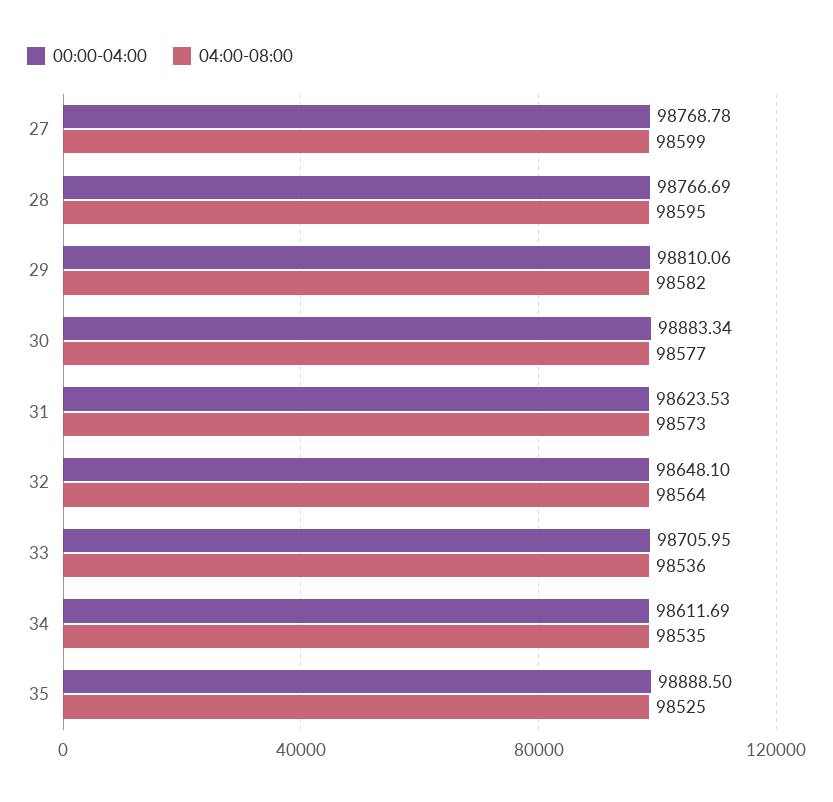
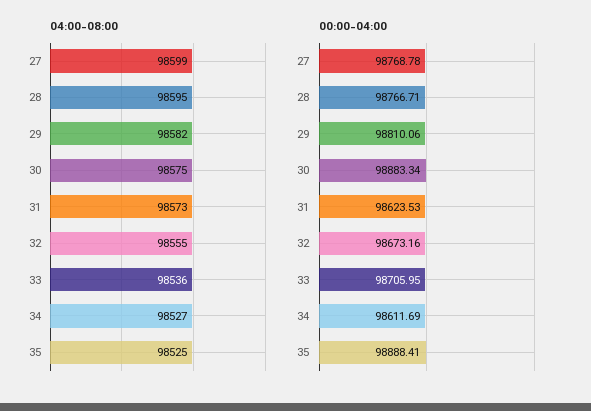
00:00-04:00, 28: 98766.69 -> 98766.71
04:00-08:00, 30: 98577 -> 98575
00:00-04:00, 32: 98648.1 -> 98673.16
04:00-08:00, 32: 98564 -> 98555
04:00-08:00, 34: 98535 -> 98527
00:00-04:00, 35: 98888.5 -> 98888.41

